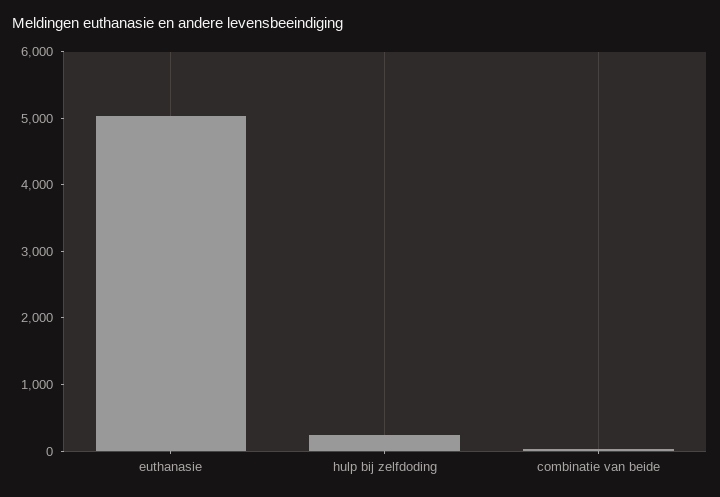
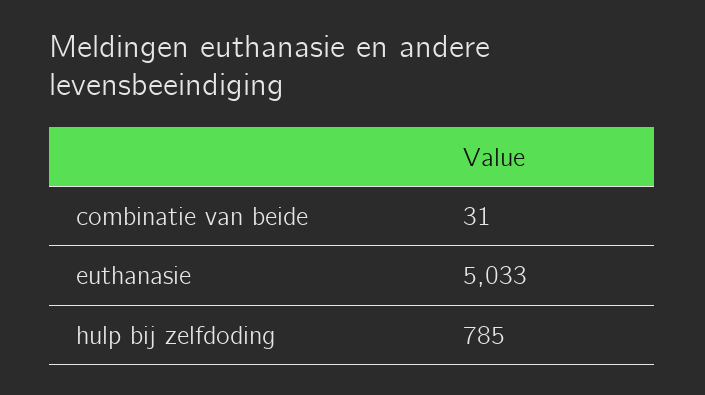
hulp bij zelfdoding: 200 -> 785

